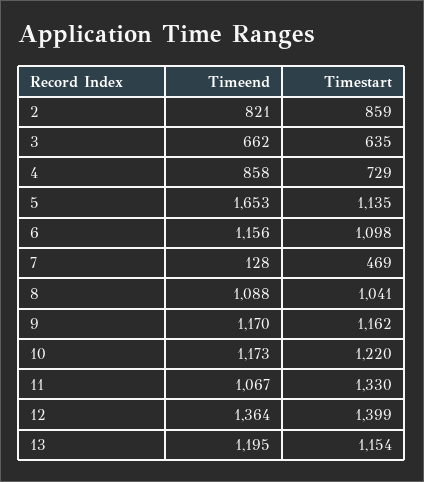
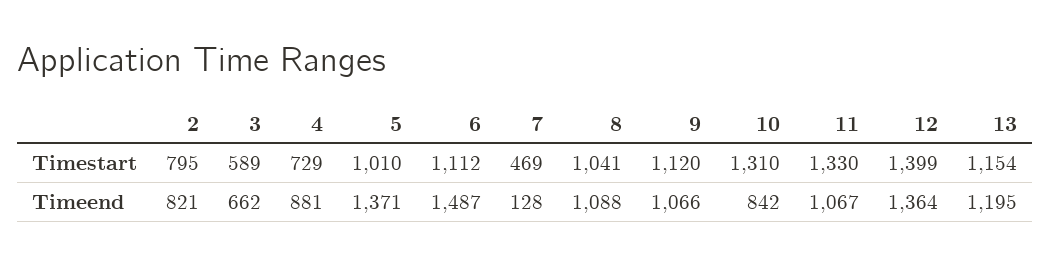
Timestart, 2: 859 -> 795
Timestart, 3: 635 -> 589
Timeend, 4: 858 -> 881
Timeend, 5: 1653 -> 1371
Timestart, 5: 1135 -> 1010
Timeend, 6: 1156 -> 1487
Timestart, 6: 1098 -> 1112
Timeend, 9: 1170 -> 1066
Timestart, 9: 1162 -> 1120
Timeend, 10: 1173 -> 842
Timestart, 10: 1220 -> 1310

